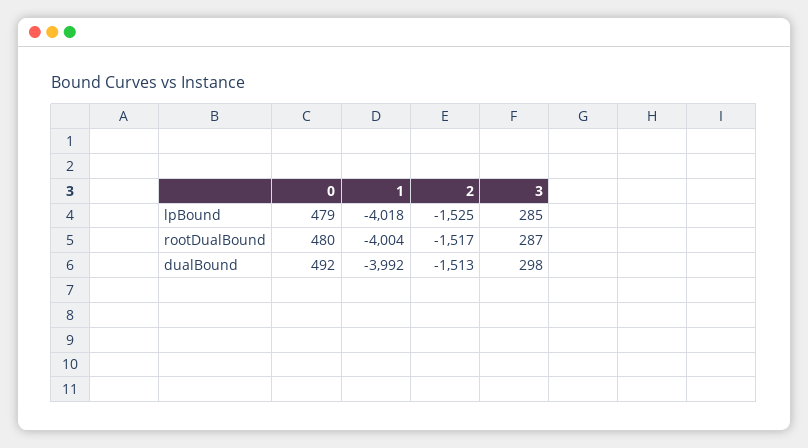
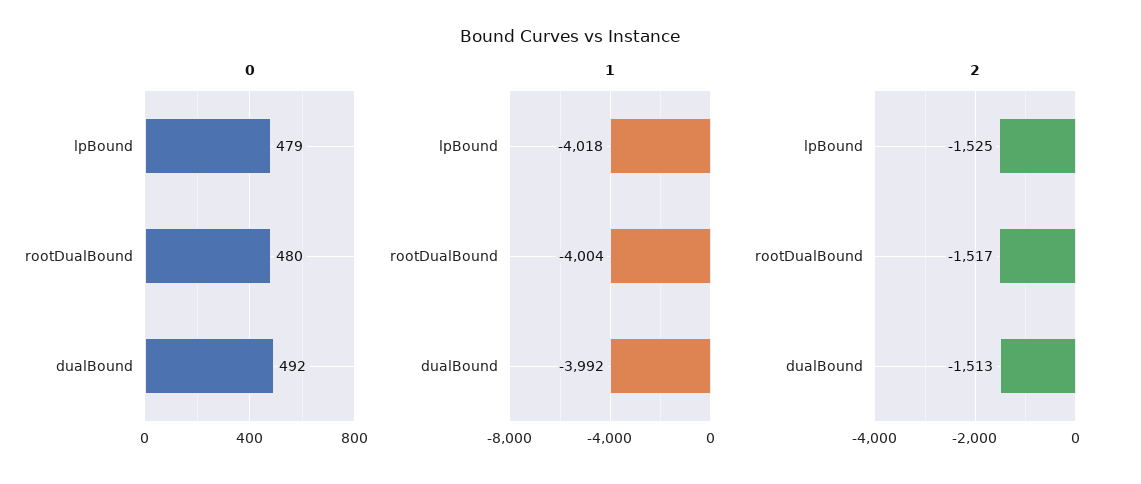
3, lpBound: 285 -> none
3, rootDualBound: 287 -> none
3, dualBound: 298 -> none

